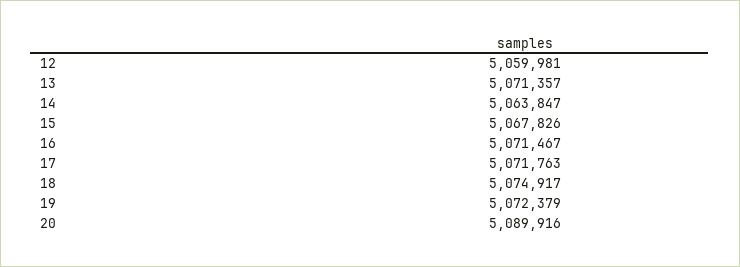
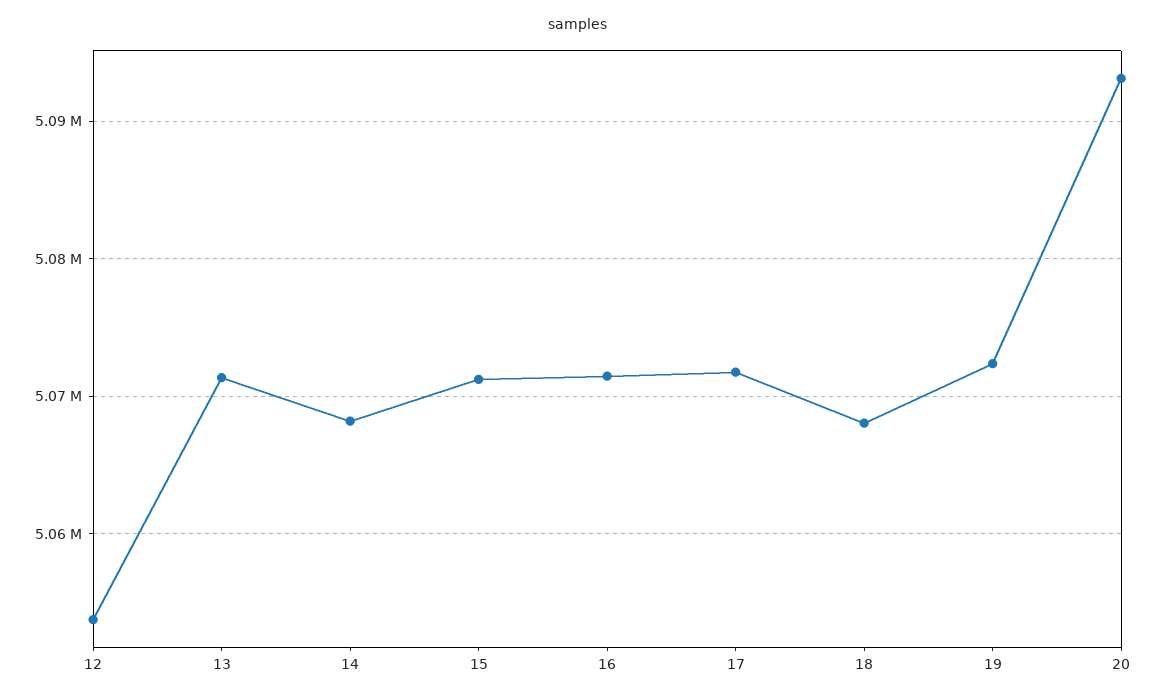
12: 5059981 -> 5054000
14: 5063847 -> 5068000
15: 5067826 -> 5071000
18: 5074917 -> 5068000
20: 5089916 -> 5093000

